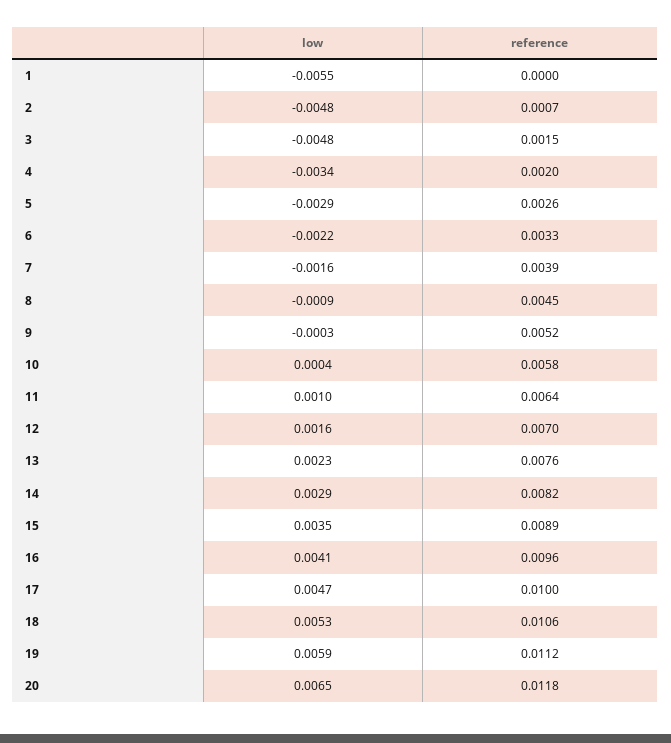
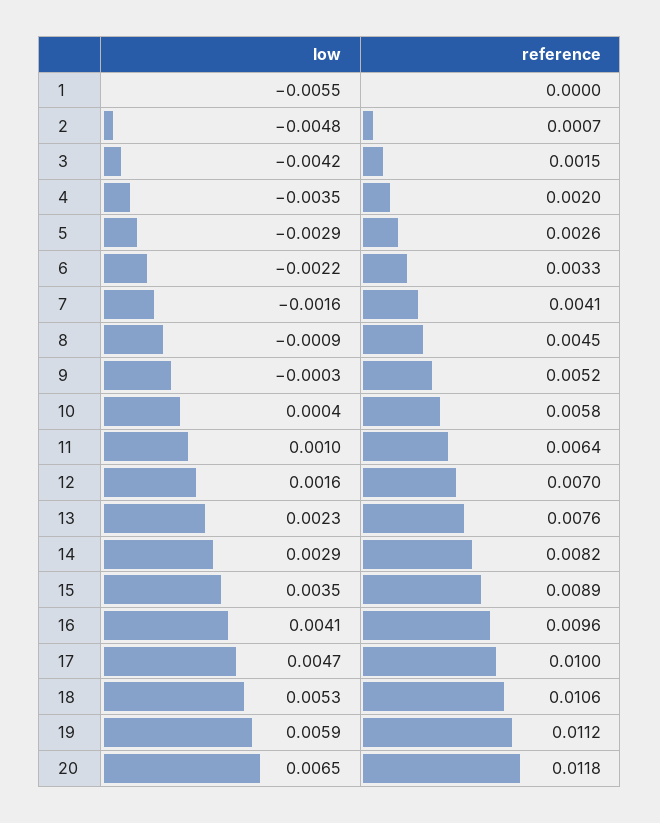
low, 3: -0.0048 -> -0.0042
low, 4: -0.0034 -> -0.0035
reference, 7: 0.0039 -> 0.0041

